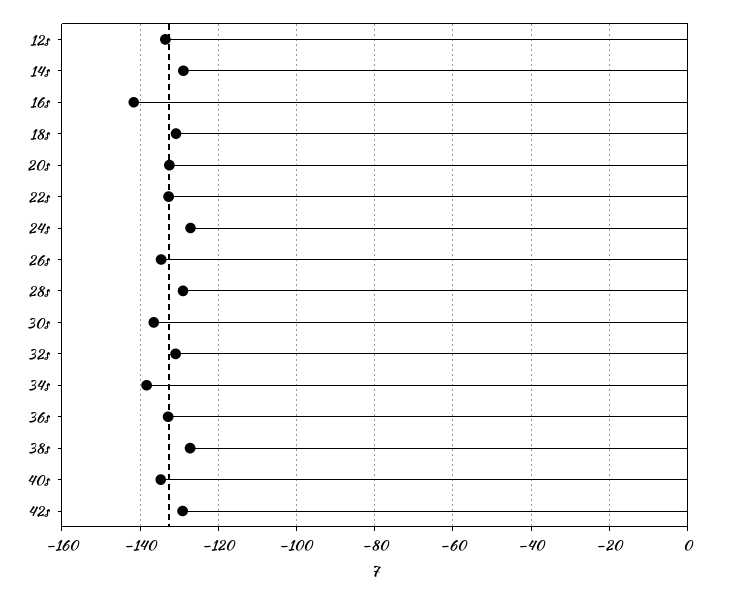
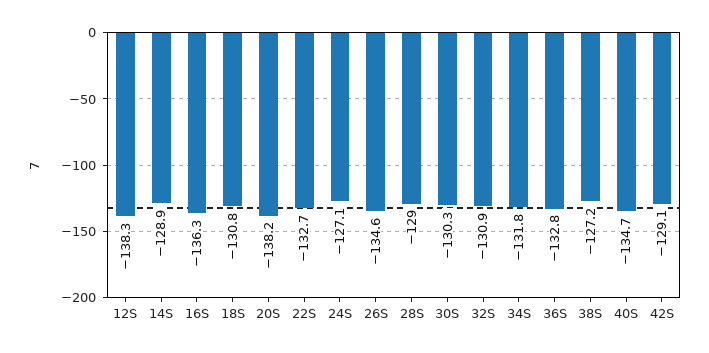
12s: -134 -> -138.3
16s: -142 -> -136.3
20s: -132 -> -138.2
30s: -136 -> -130.3
34s: -138 -> -131.8

